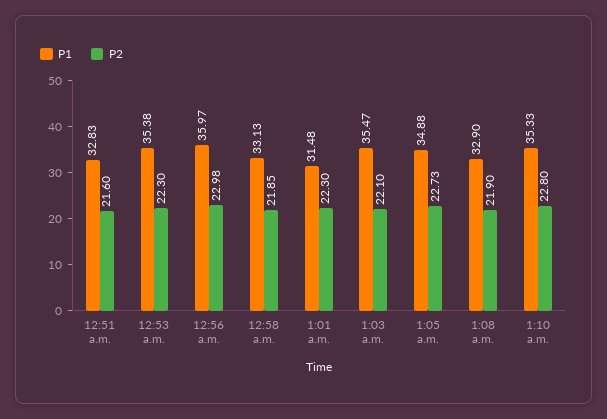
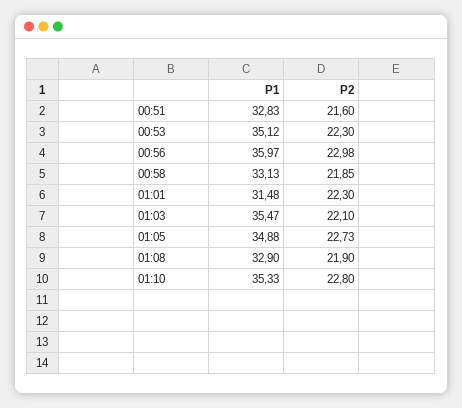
P1, 12:53 a.m.: 35.38 -> 35.12

